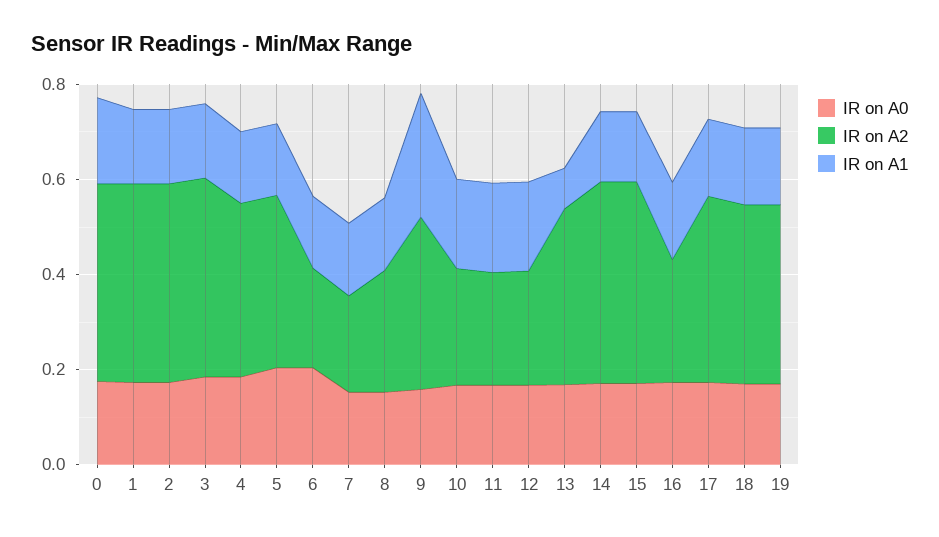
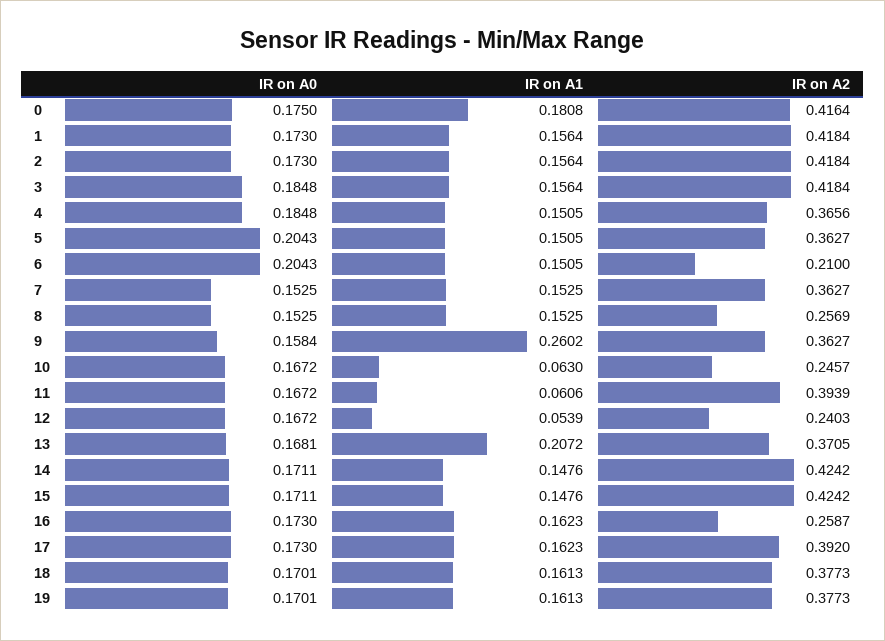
IR on A2, 7: 0.2 -> 0.3627
IR on A1, 10: 0.2 -> 0.063
IR on A2, 11: 0.25 -> 0.3939
IR on A1, 11: 0.2 -> 0.0606
IR on A1, 12: 0.2 -> 0.0539
IR on A1, 13: 0.1 -> 0.2072

